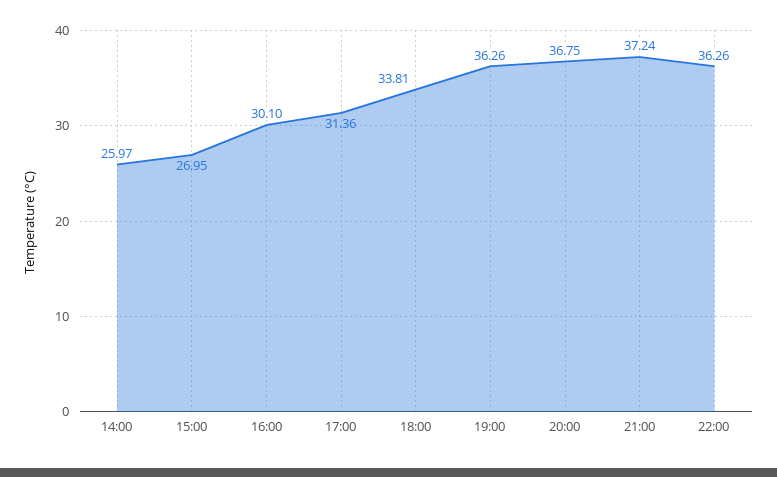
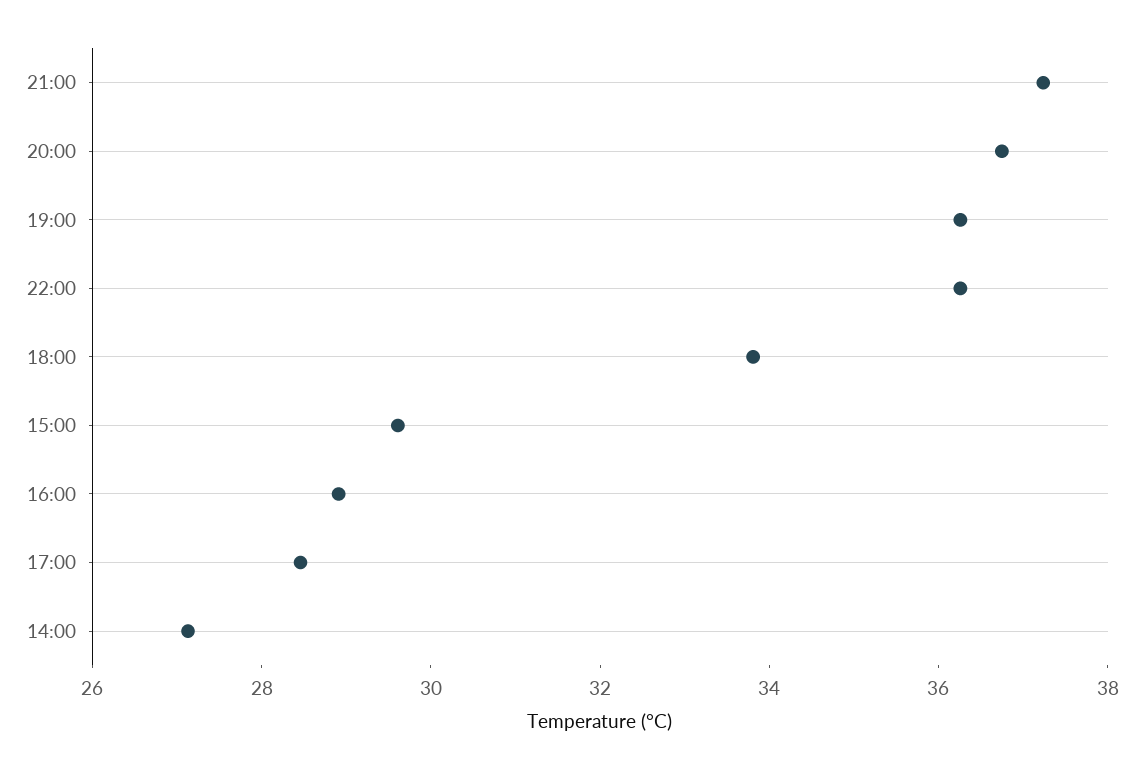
14:00: 25.97 -> 27
15:00: 26.95 -> 29.5
16:00: 30.1 -> 29
17:00: 31.36 -> 28.5

